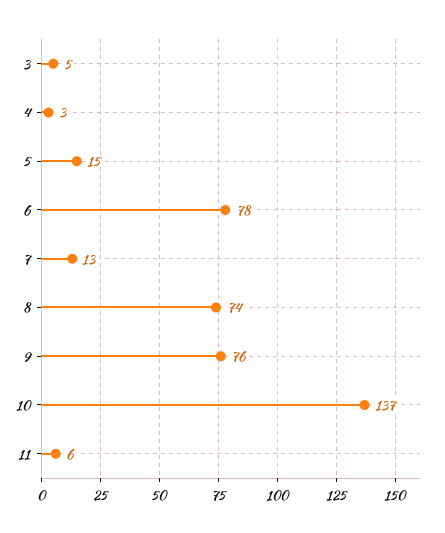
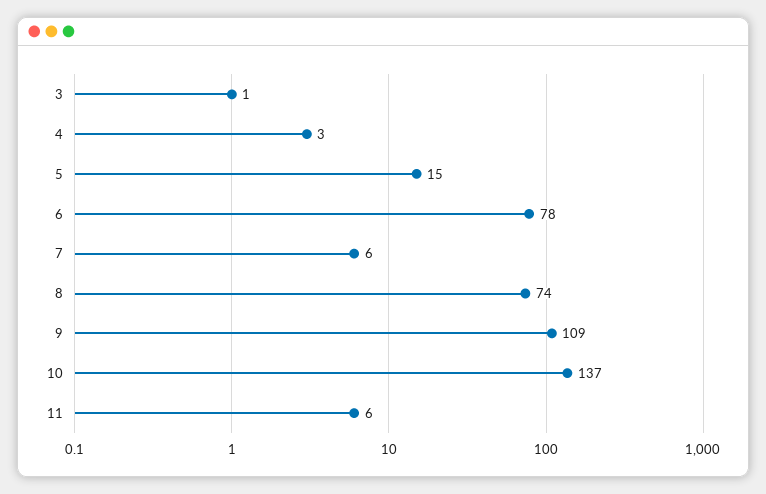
3: 5 -> 1
7: 13 -> 6
9: 76 -> 109

